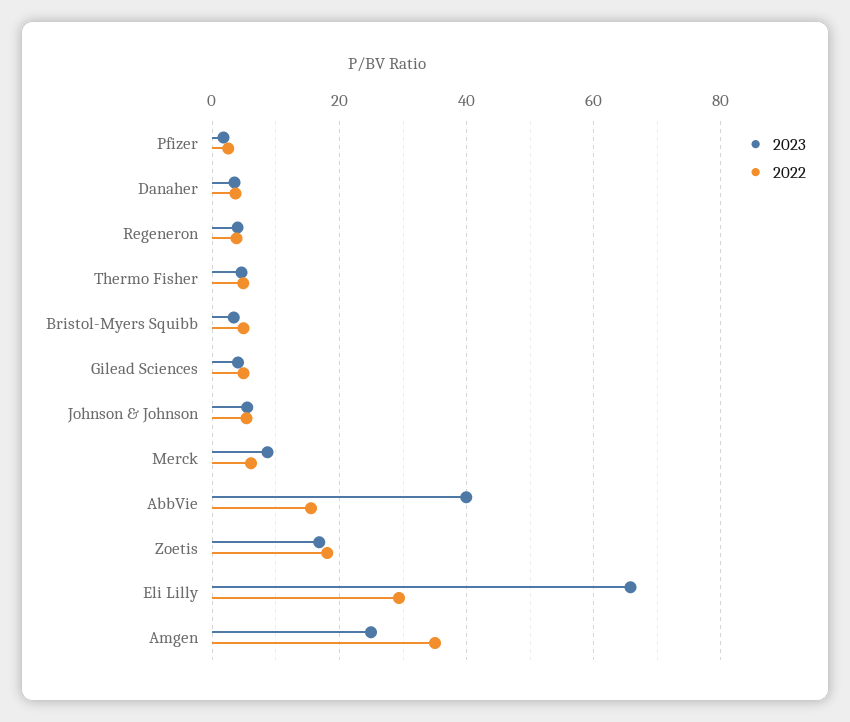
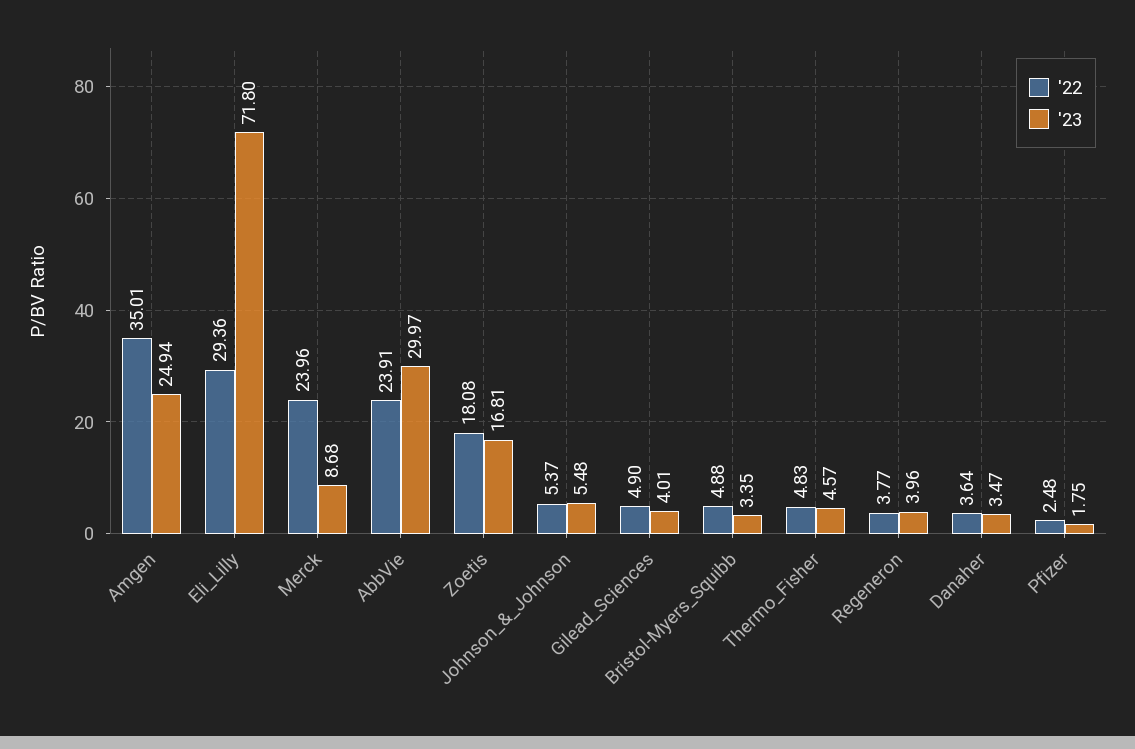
2022, Merck: 6 -> 23.96
2023, AbbVie: 40 -> 29.97
2022, AbbVie: 16 -> 23.91
2023, Eli Lilly: 66 -> 71.8

